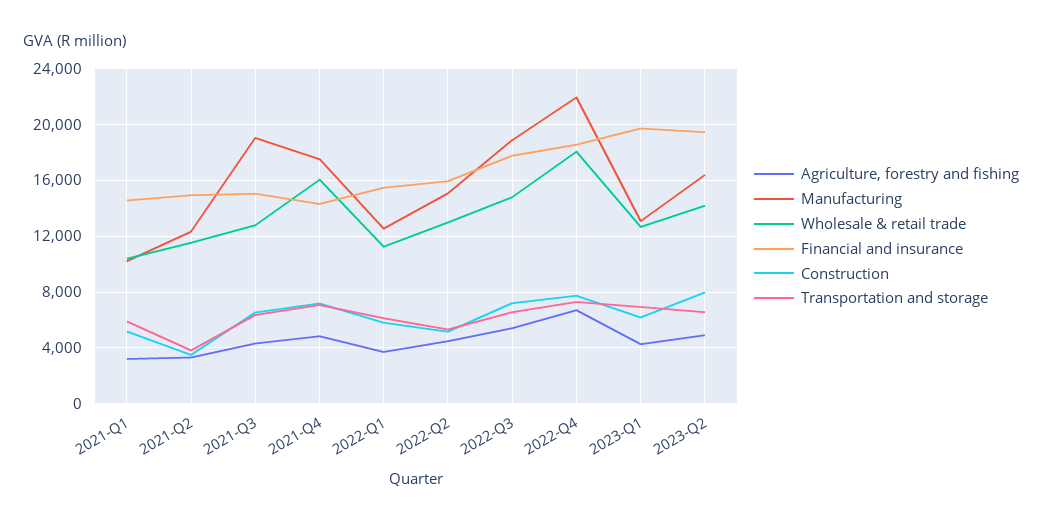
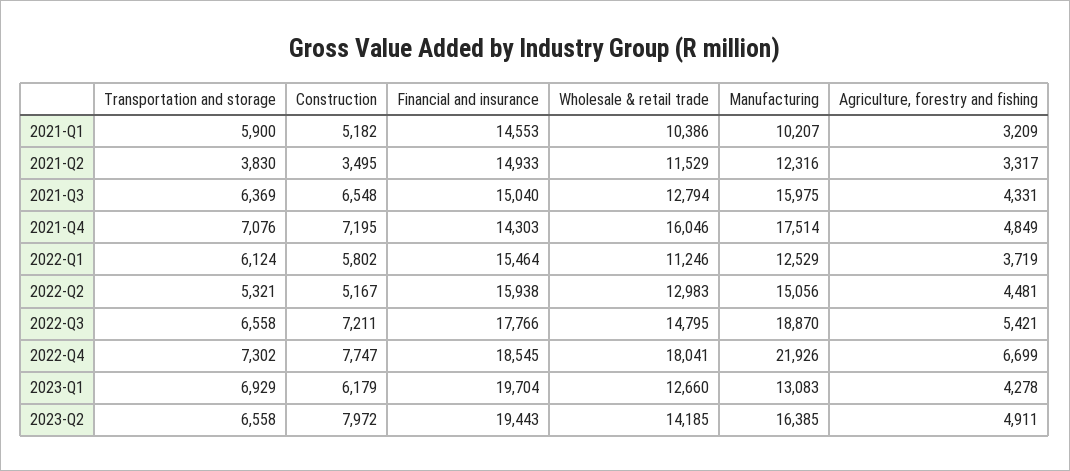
Manufacturing, 2021-Q3: 19000 -> 15975

